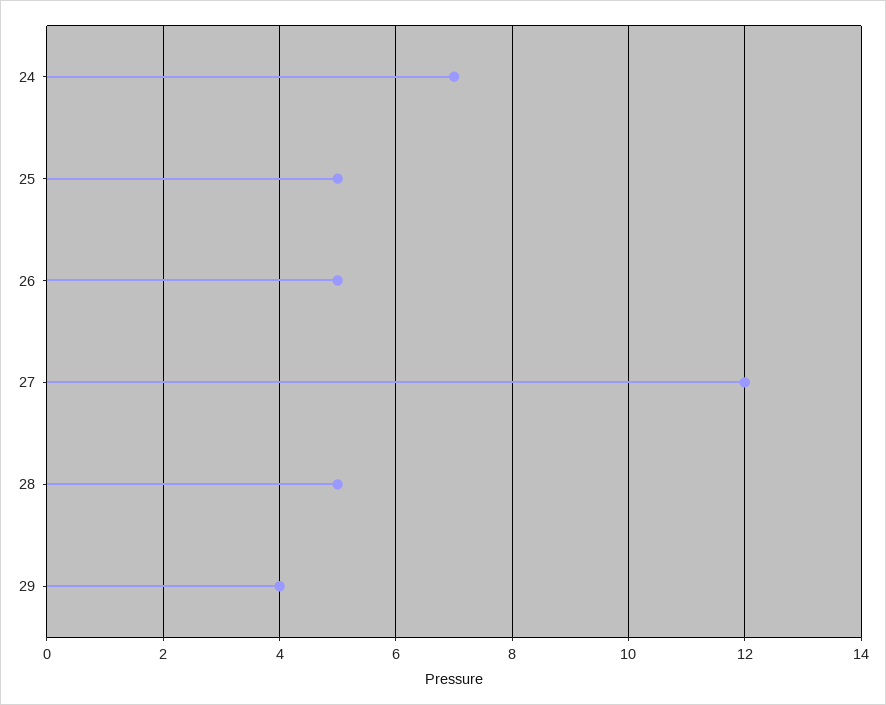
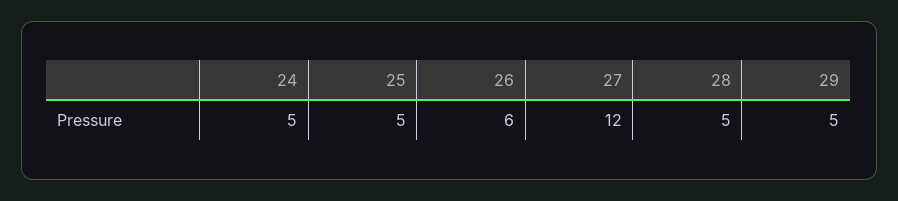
24: 7 -> 5
26: 5 -> 6
29: 4 -> 5

